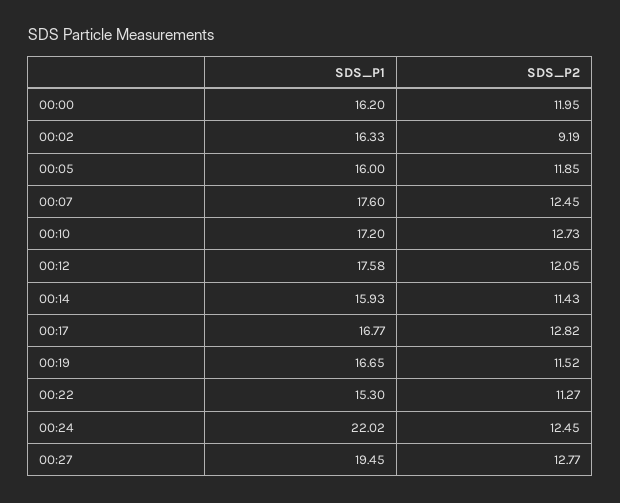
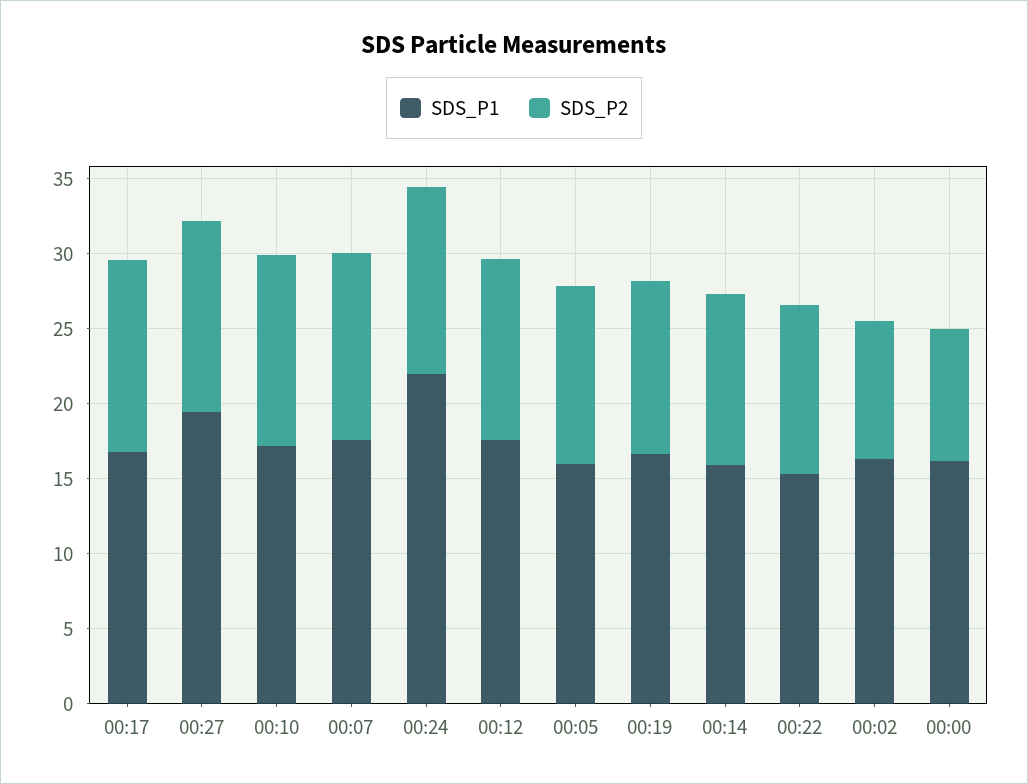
SDS_P2, 00:00: 11.95 -> 9

